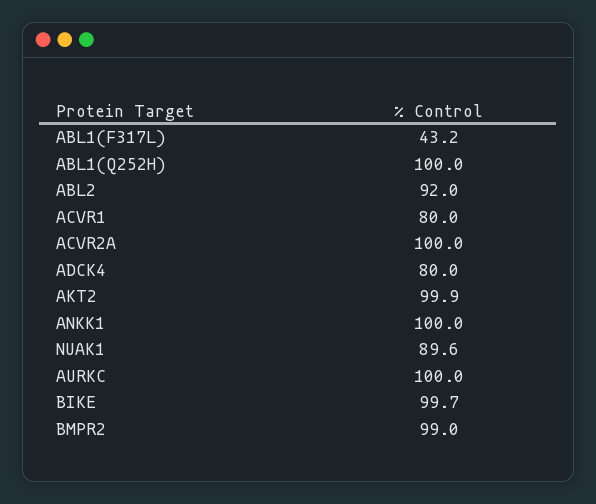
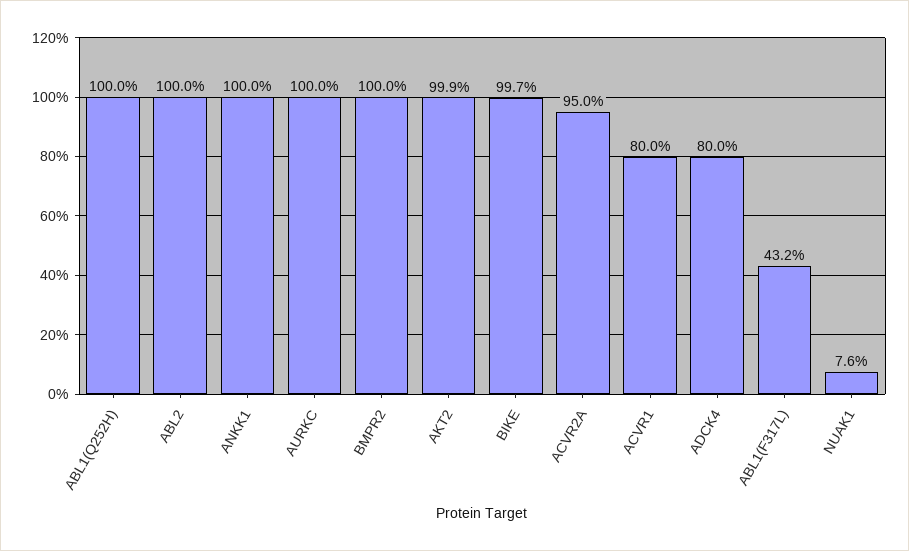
ABL2: 92 -> 100
ACVR2A: 100 -> 95
NUAK1: 89.6 -> 7.6
BMPR2: 99 -> 100

